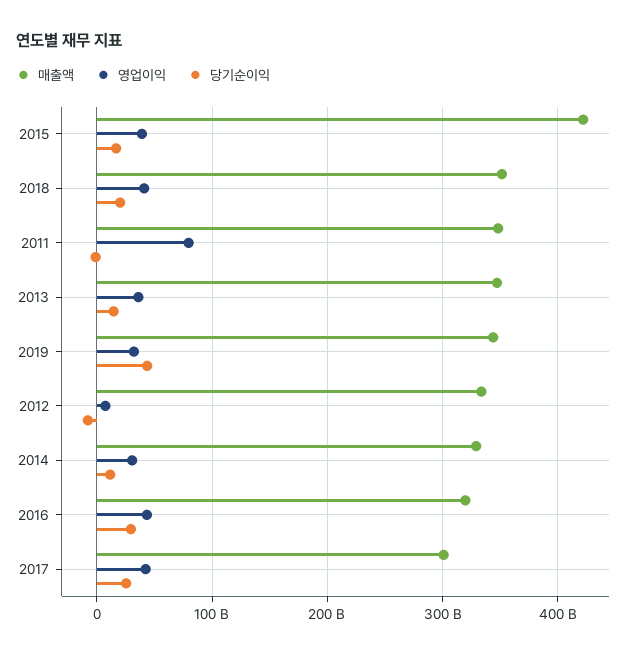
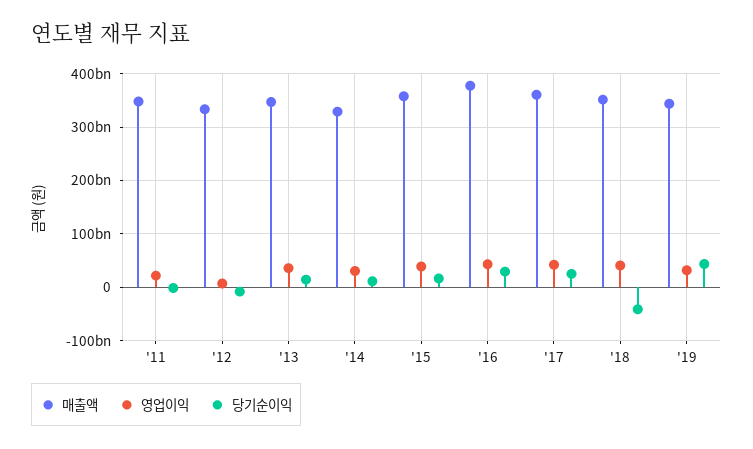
매출액, 2015: 420000000000 -> 360000000000
당기순이익, 2018: 20000000000 -> -40000000000
영업이익, 2011: 80000000000 -> 20000000000
매출액, 2016: 320000000000 -> 380000000000
매출액, 2017: 300000000000 -> 360000000000

